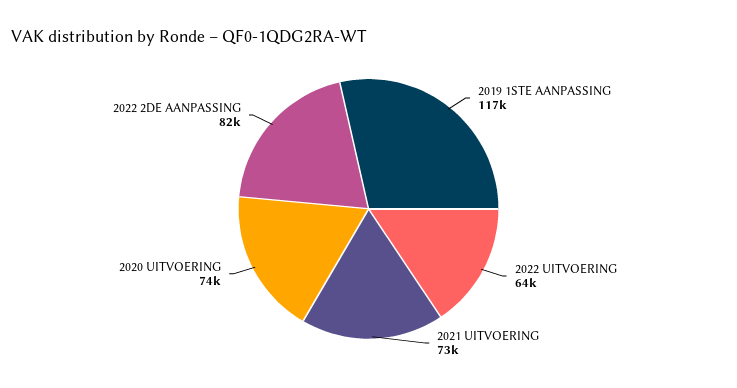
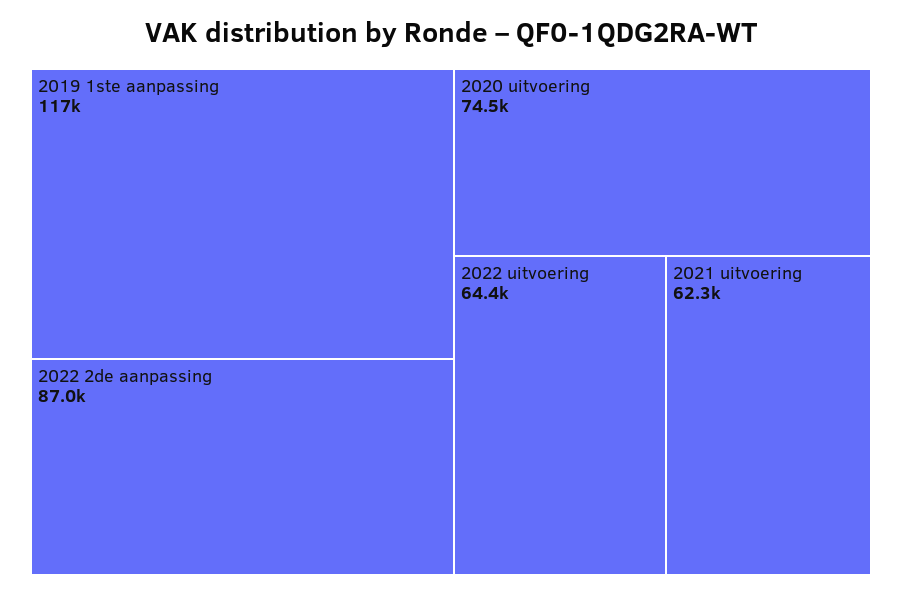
2021 UITVOERING: 73000 -> 62300
2022 2DE AANPASSING: 82000 -> 87000

